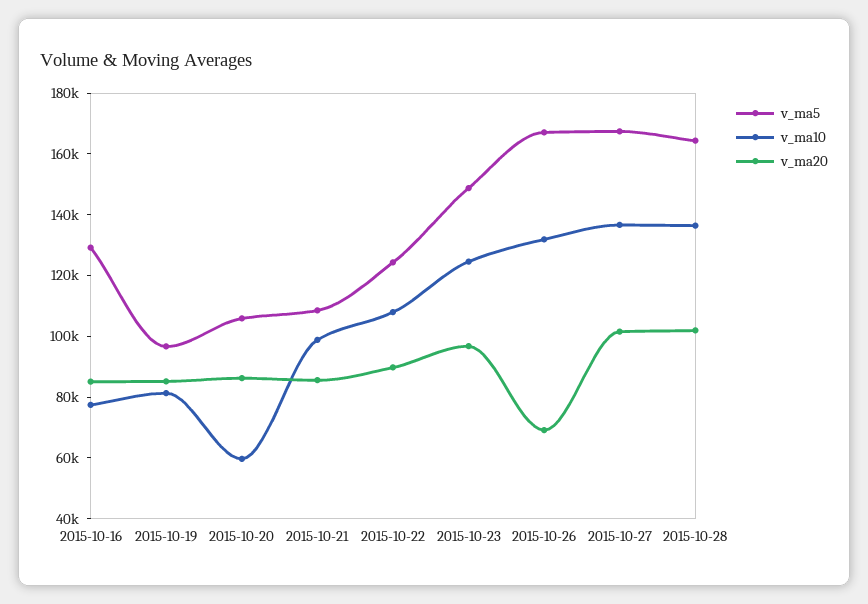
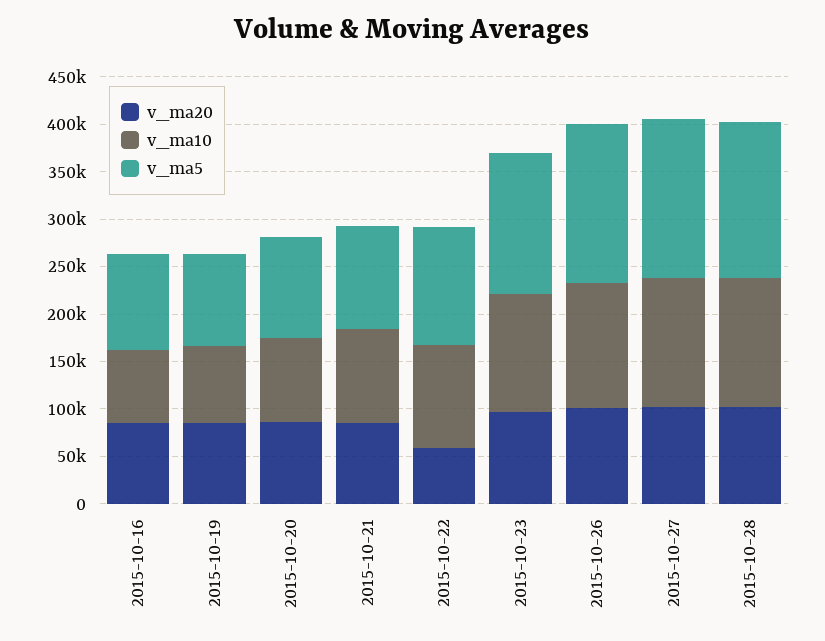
v_ma5, 2015-10-16: 130000 -> 100000
v_ma10, 2015-10-20: 60000 -> 90000
v_ma20, 2015-10-22: 90000 -> 60000
v_ma20, 2015-10-26: 70000 -> 100000

